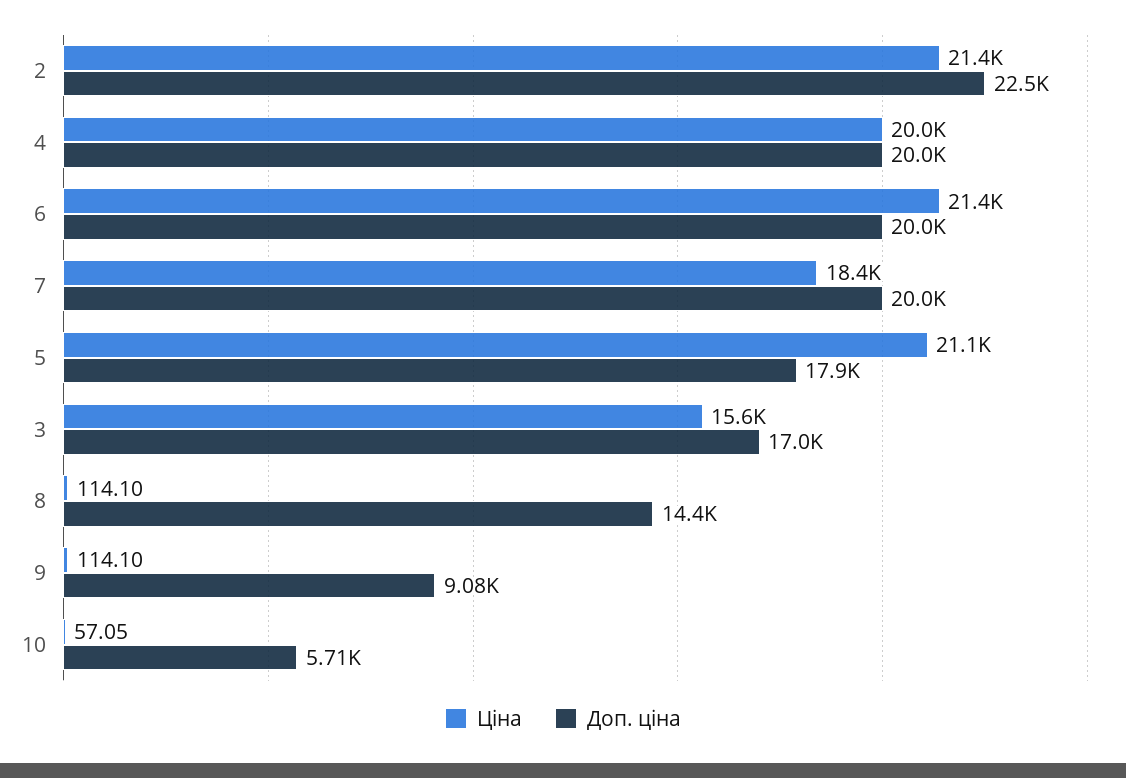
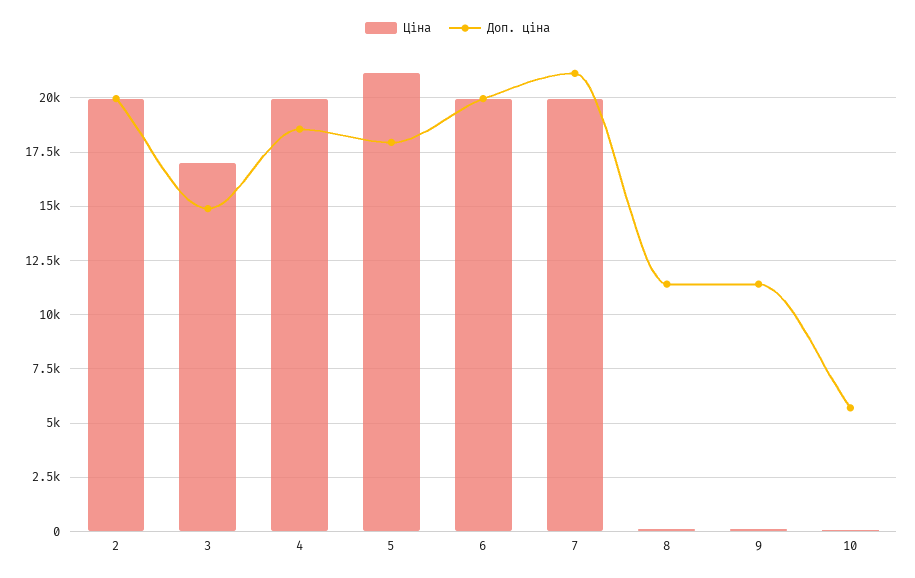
Ціна, 2: 21400 -> 20000
Доп. ціна, 2: 22500 -> 20000
Доп. ціна, 4: 20000 -> 18500
Ціна, 6: 21400 -> 20000
Ціна, 7: 18400 -> 20000
Доп. ціна, 7: 20000 -> 21000
Ціна, 3: 15600 -> 17000
Доп. ціна, 3: 17000 -> 15000
Доп. ціна, 8: 14400 -> 11500
Доп. ціна, 9: 9080 -> 11500

